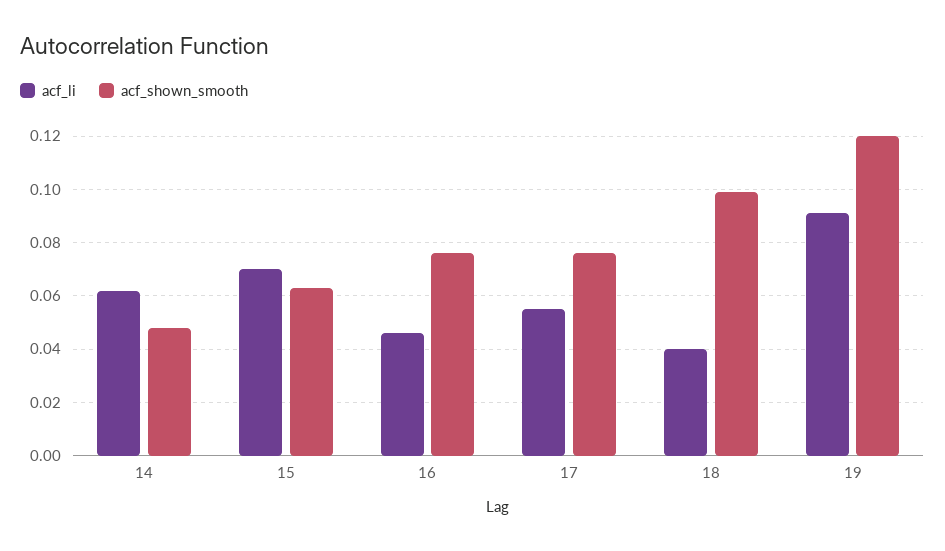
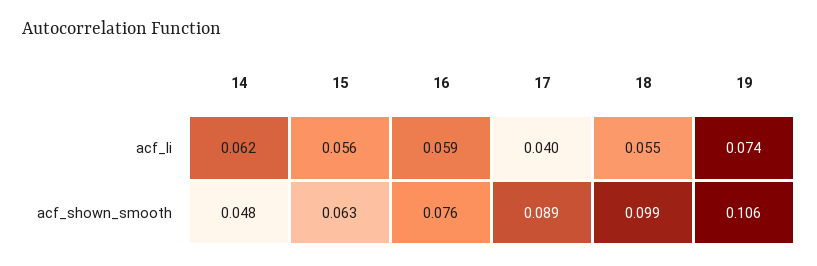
acf_li, 15: 0.07 -> 0.056
acf_li, 16: 0.045 -> 0.059
acf_li, 17: 0.055 -> 0.04
acf_shown_smooth, 17: 0.075 -> 0.089
acf_li, 18: 0.04 -> 0.055
acf_li, 19: 0.09 -> 0.074
acf_shown_smooth, 19: 0.12 -> 0.106

